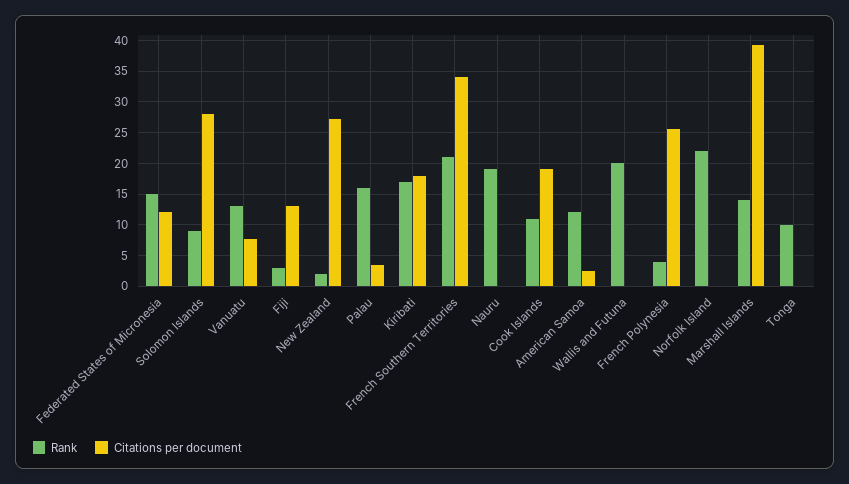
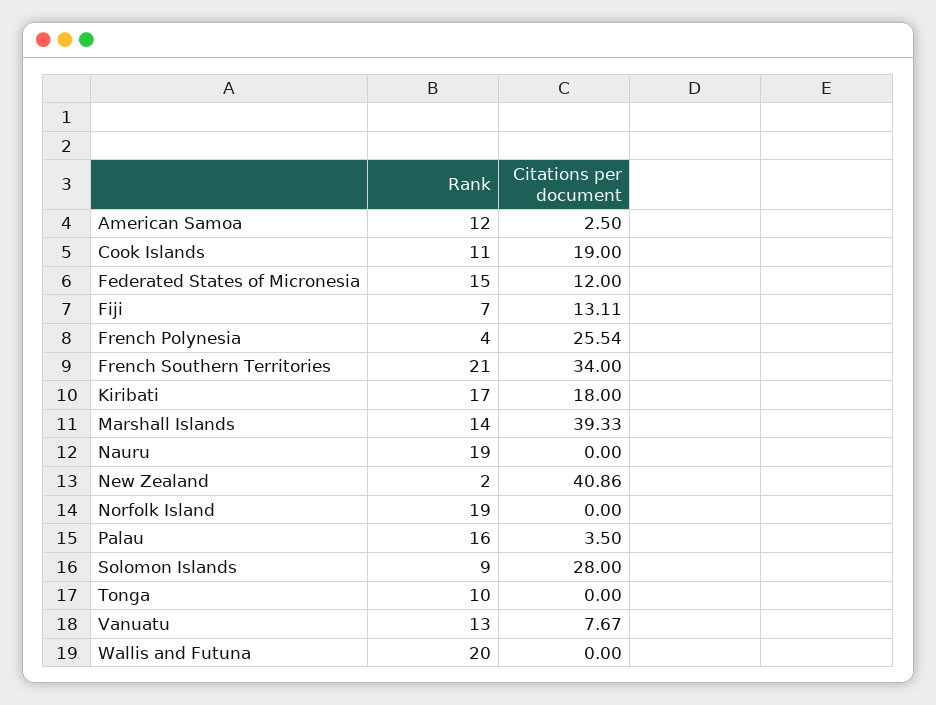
Rank, Fiji: 3 -> 7
Citations per document, New Zealand: 27 -> 40.86
Rank, Norfolk Island: 22 -> 19

